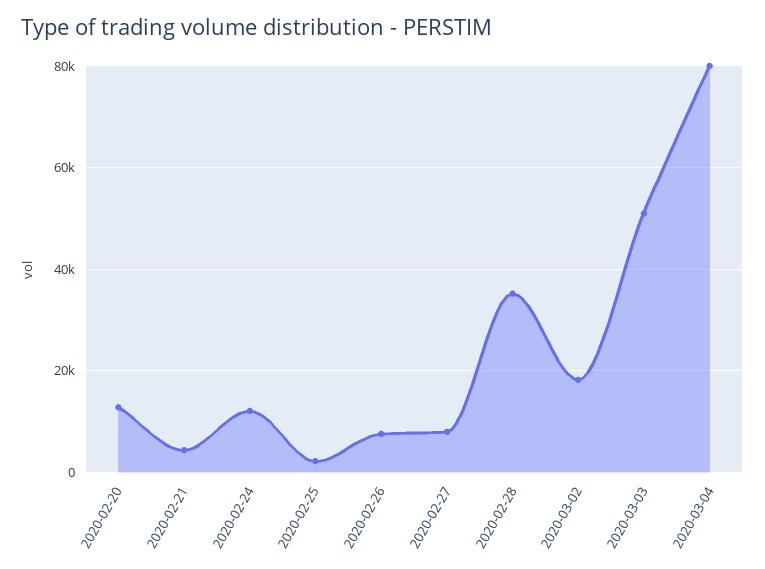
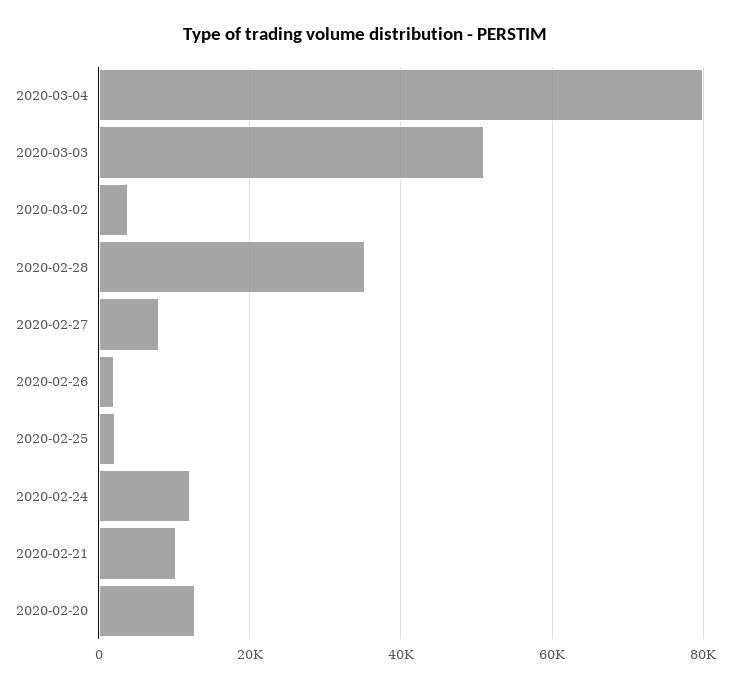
2020-02-21: 4000 -> 10000
2020-02-26: 8000 -> 2000
2020-03-02: 18000 -> 4000

